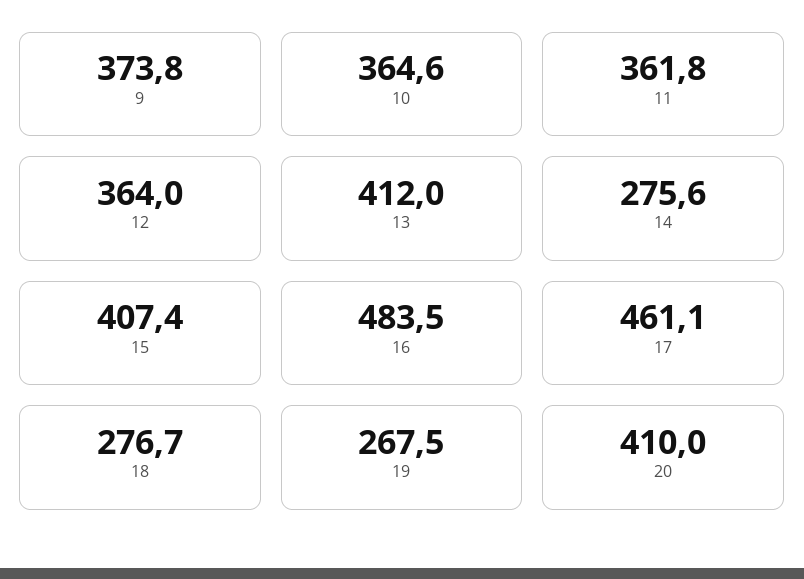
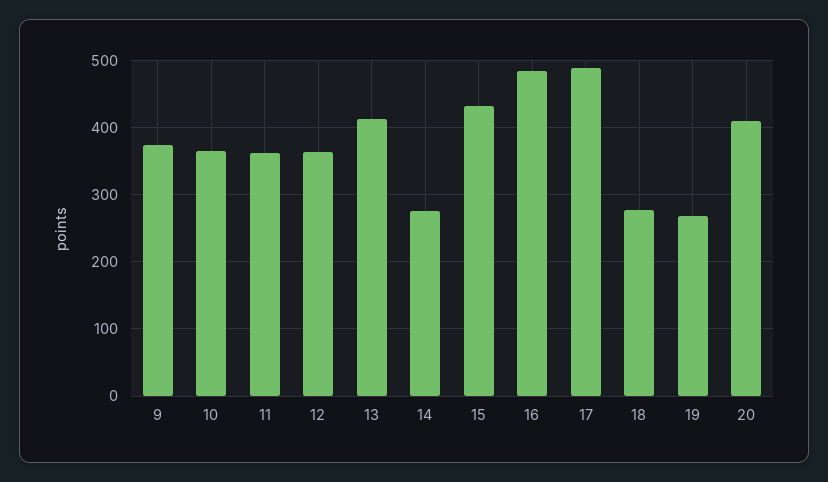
15: 407.4 -> 430
17: 461.1 -> 490

